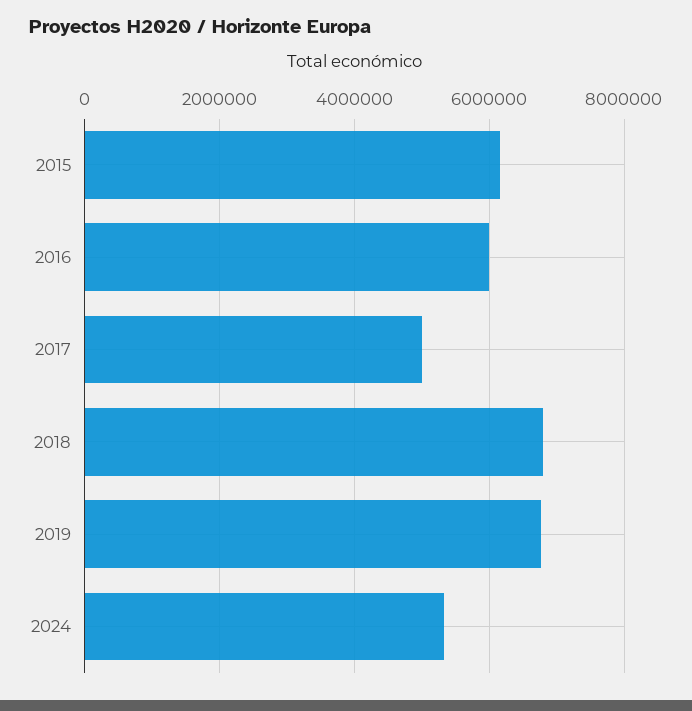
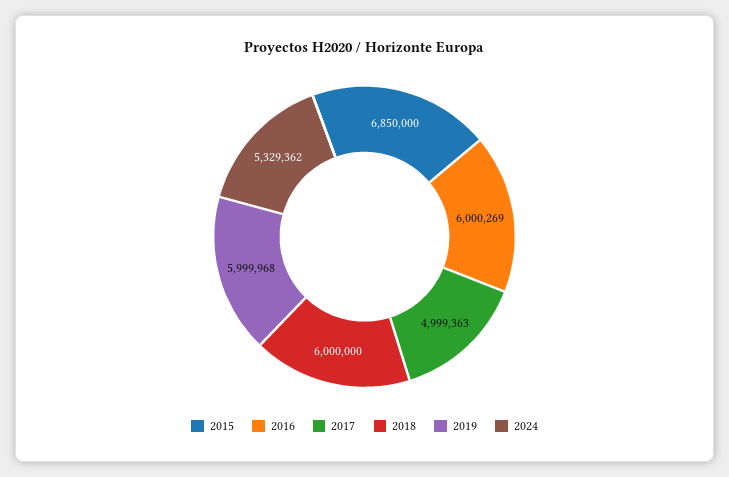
2015: 6200000 -> 6850000
2018: 6800000 -> 6000000
2019: 6800000 -> 5999968

